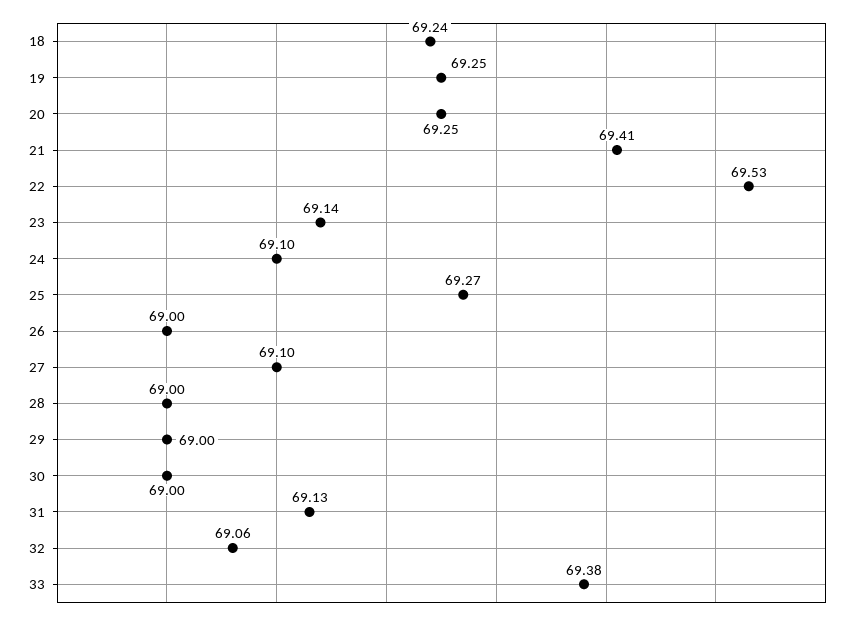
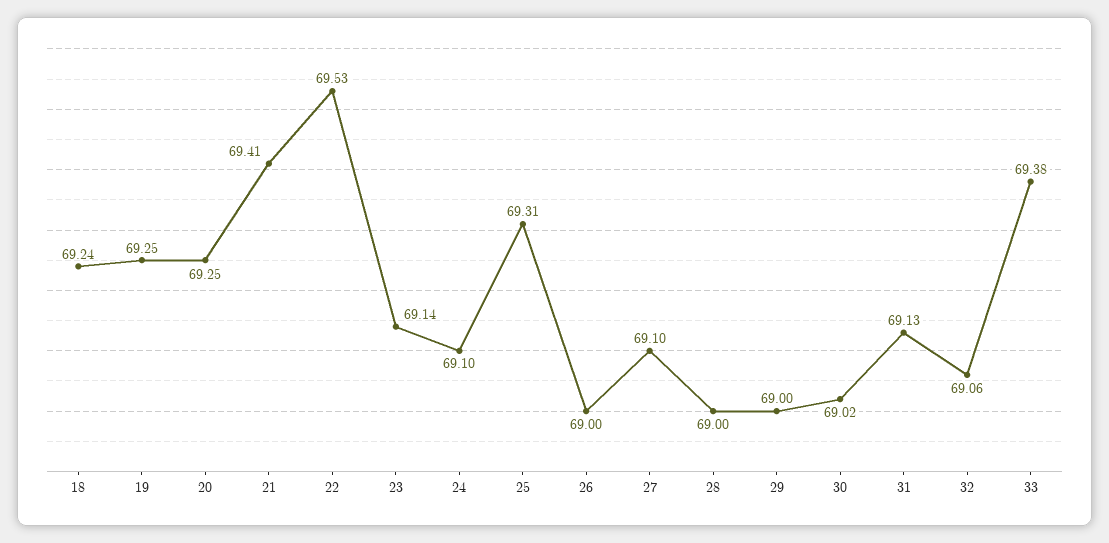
25: 69.27 -> 69.31
30: 69 -> 69.02

